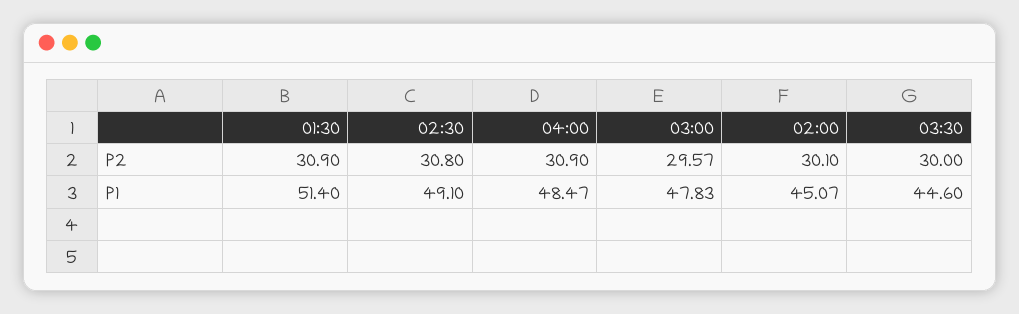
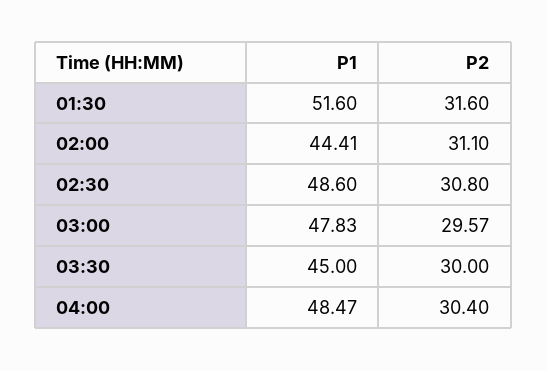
01:30, P2: 30.9 -> 31.6
04:00, P2: 30.9 -> 30.4
02:00, P2: 30.1 -> 31.1
01:30, P1: 51.4 -> 51.6
02:30, P1: 49.1 -> 48.6
02:00, P1: 45.07 -> 44.41
03:30, P1: 44.6 -> 45

